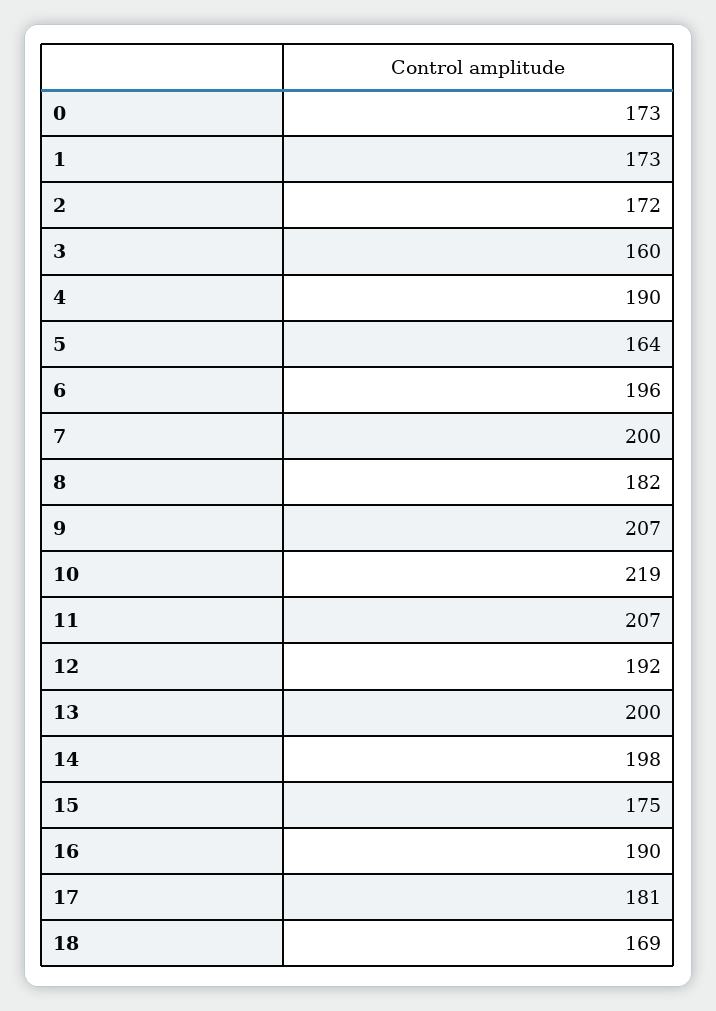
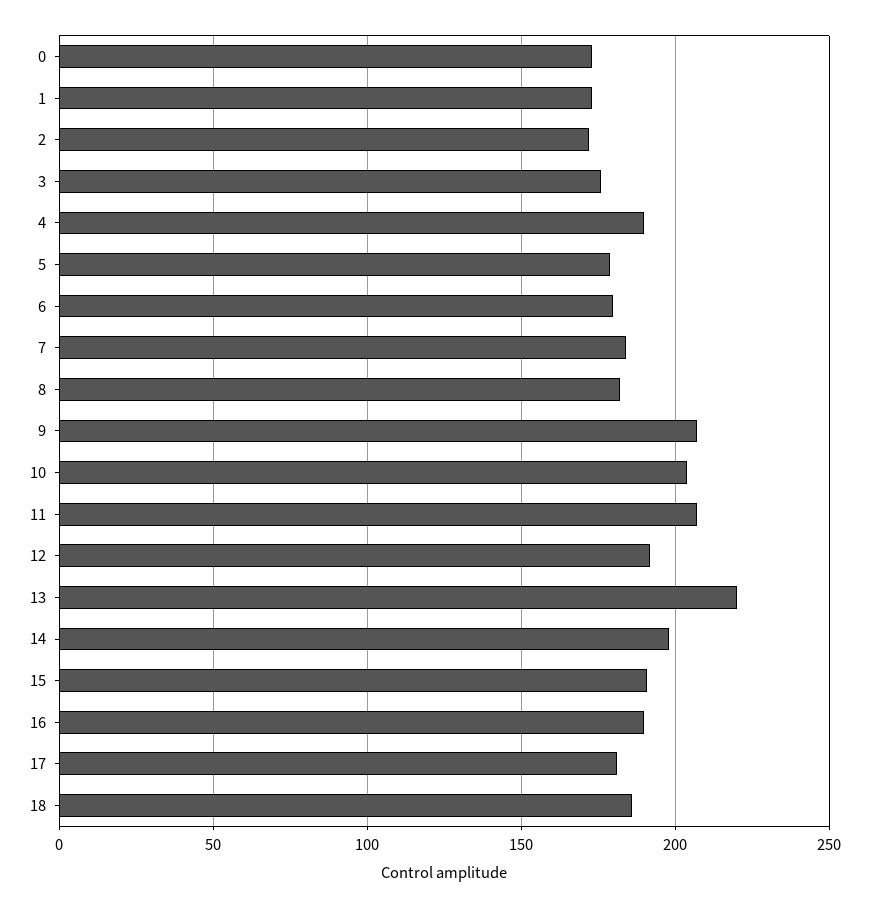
3: 160 -> 175
5: 164 -> 180
6: 196 -> 180
7: 200 -> 185
10: 219 -> 205
13: 200 -> 220
15: 175 -> 190
18: 169 -> 185

